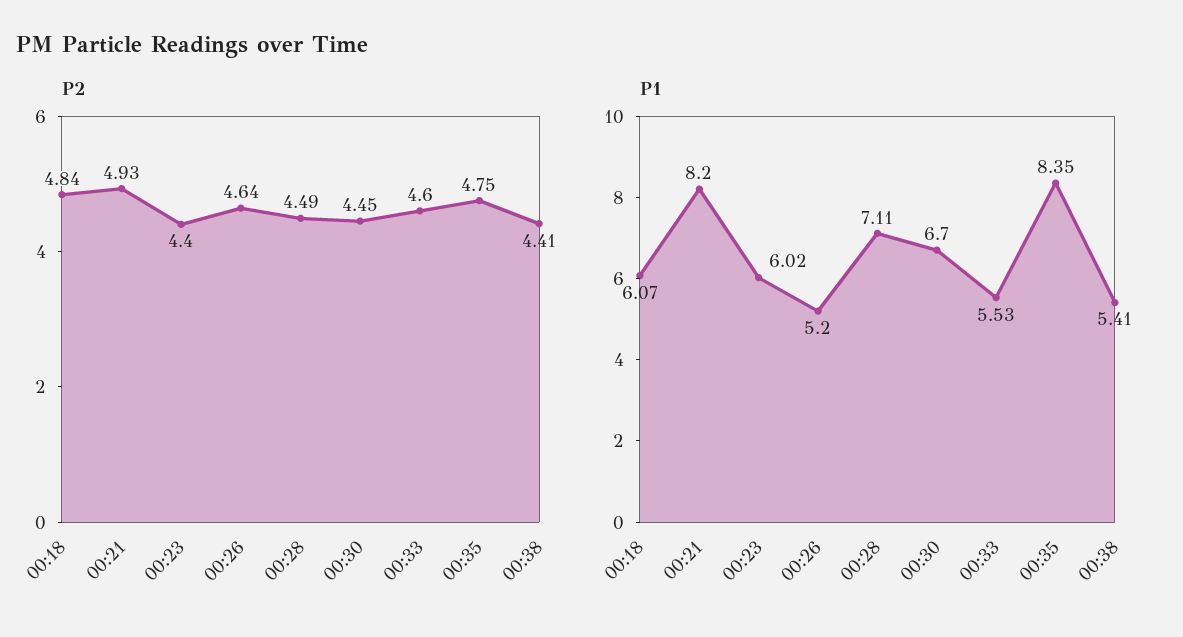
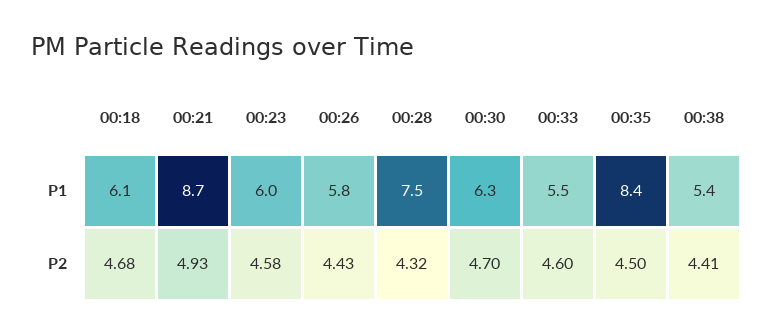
P2, 00:18: 4.84 -> 4.68
P2, 00:23: 4.4 -> 4.58
P2, 00:26: 4.64 -> 4.43
P2, 00:28: 4.49 -> 4.32
P2, 00:30: 4.45 -> 4.7
P2, 00:35: 4.75 -> 4.5
P1, 00:21: 8.2 -> 8.7
P1, 00:26: 5.2 -> 5.8
P1, 00:28: 7.11 -> 7.5
P1, 00:30: 6.7 -> 6.3

